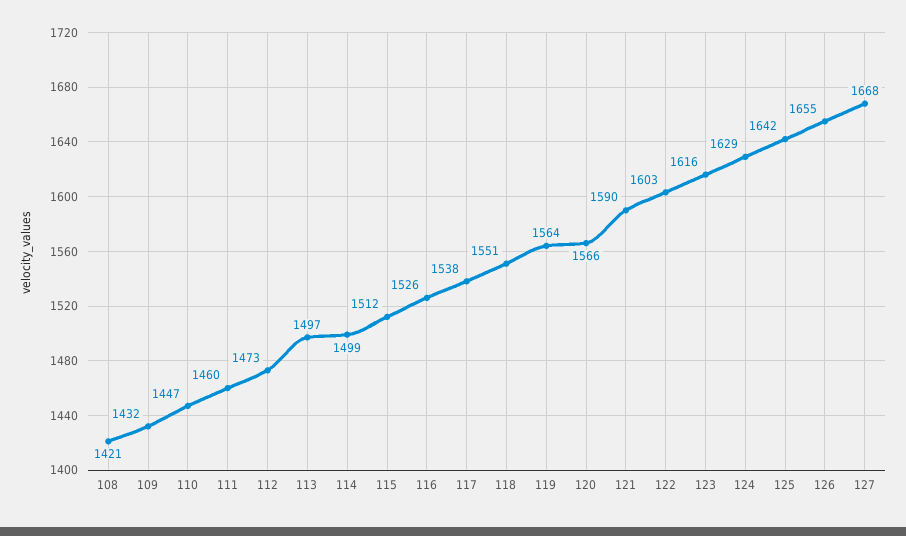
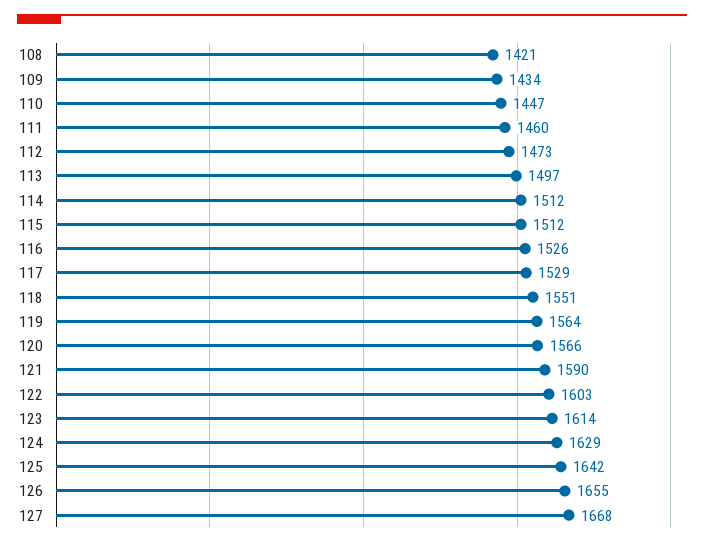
109: 1432 -> 1434
114: 1499 -> 1512
117: 1538 -> 1529
123: 1616 -> 1614

